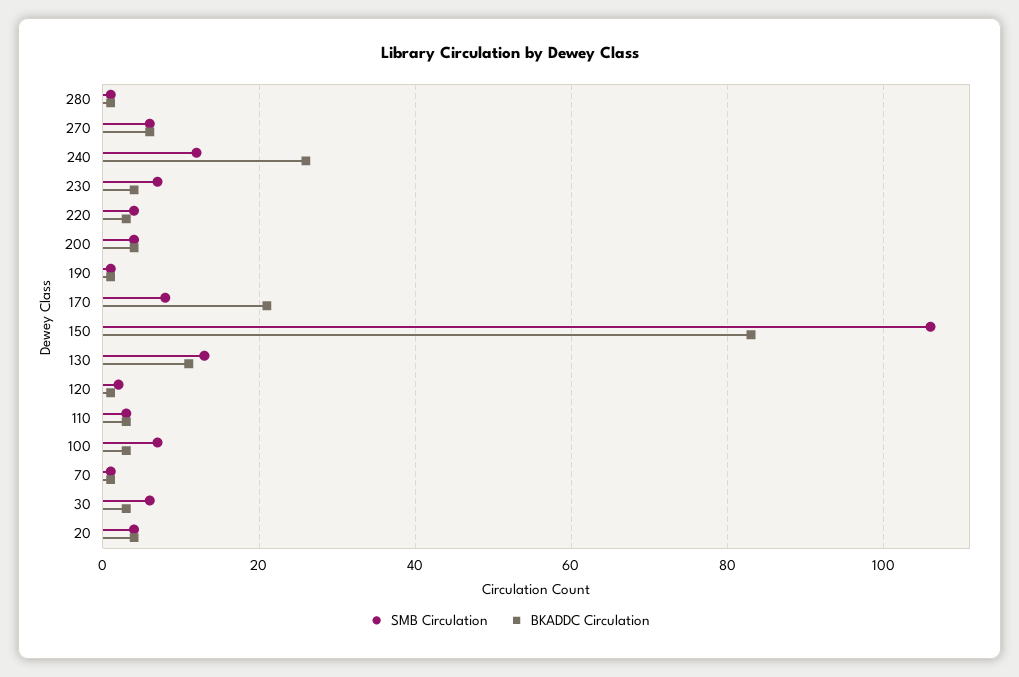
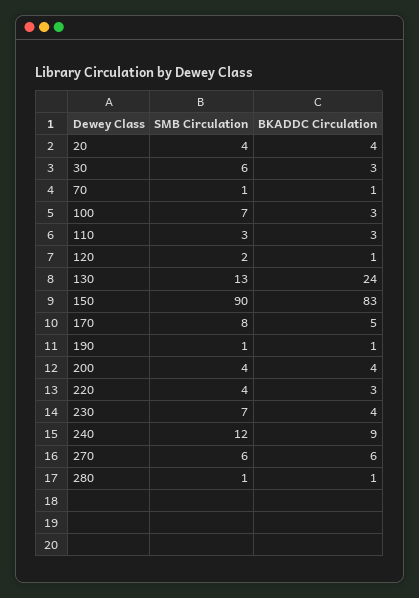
BKADDC Circulation, 240: 25 -> 9
BKADDC Circulation, 170: 20 -> 5
SMB Circulation, 150: 105 -> 90
BKADDC Circulation, 130: 10 -> 24

